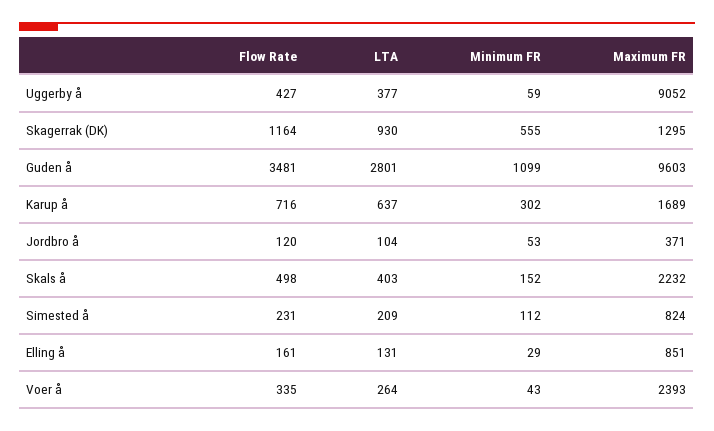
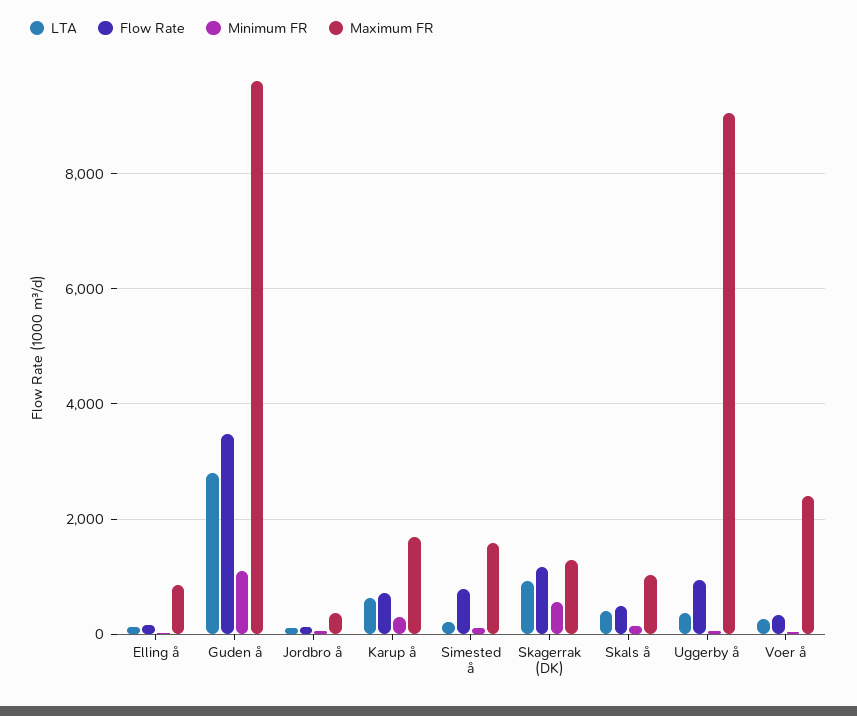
Flow Rate, Uggerby å: 427 -> 1000
Maximum FR, Skals å: 2232 -> 1000
Flow Rate, Simested å: 231 -> 800
Maximum FR, Simested å: 824 -> 1600

